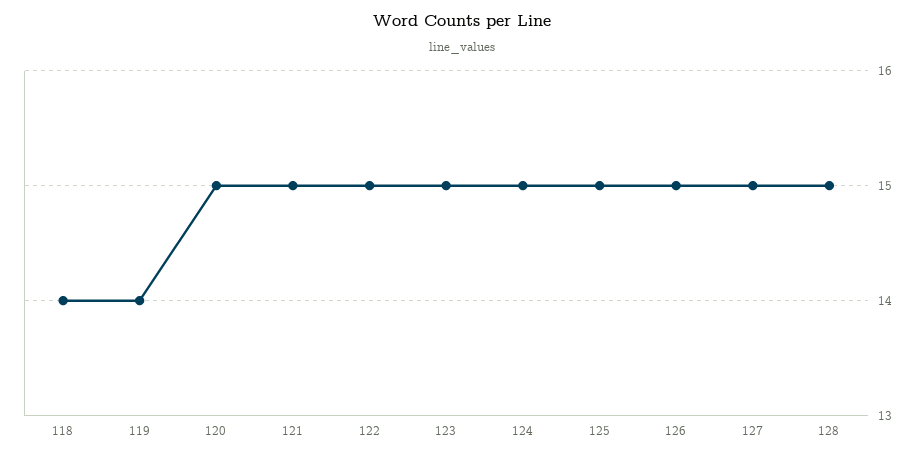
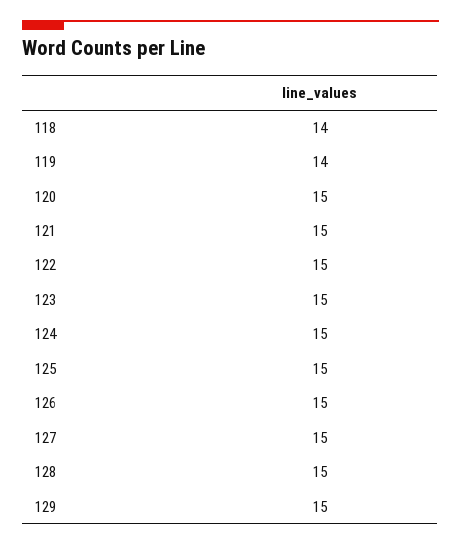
129: none -> 15

